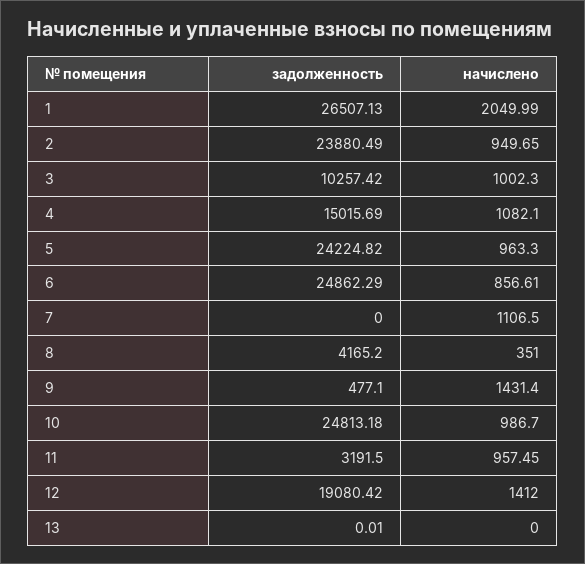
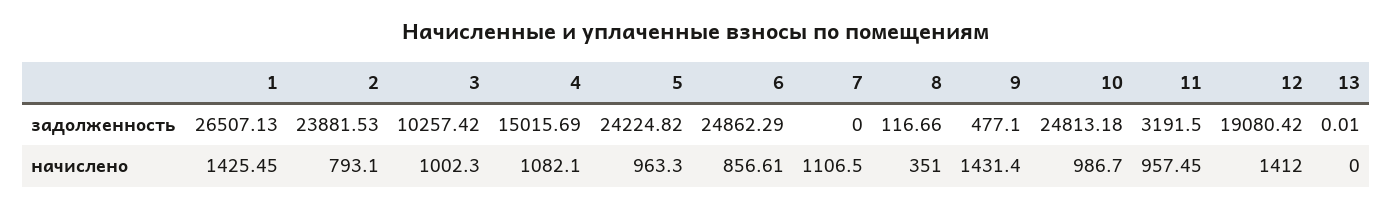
начислено, 1: 2049.99 -> 1425.45
задолженность, 2: 23880.49 -> 23881.53
начислено, 2: 949.65 -> 793.1
задолженность, 8: 4165.2 -> 116.66

